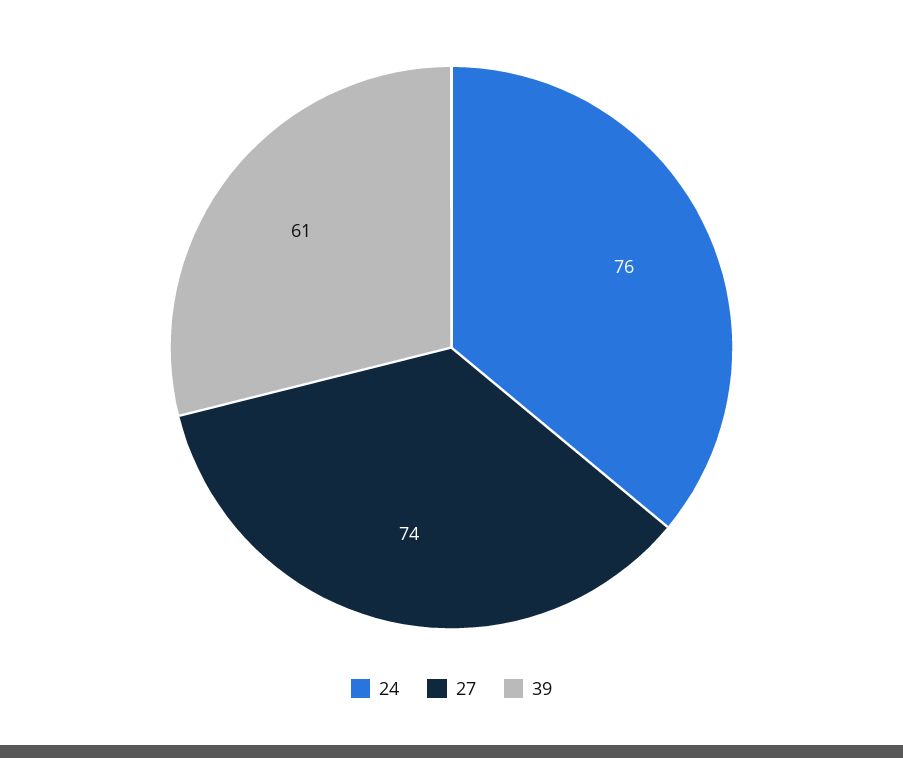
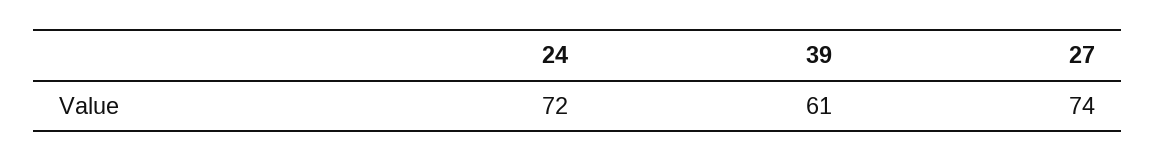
24: 76 -> 72

